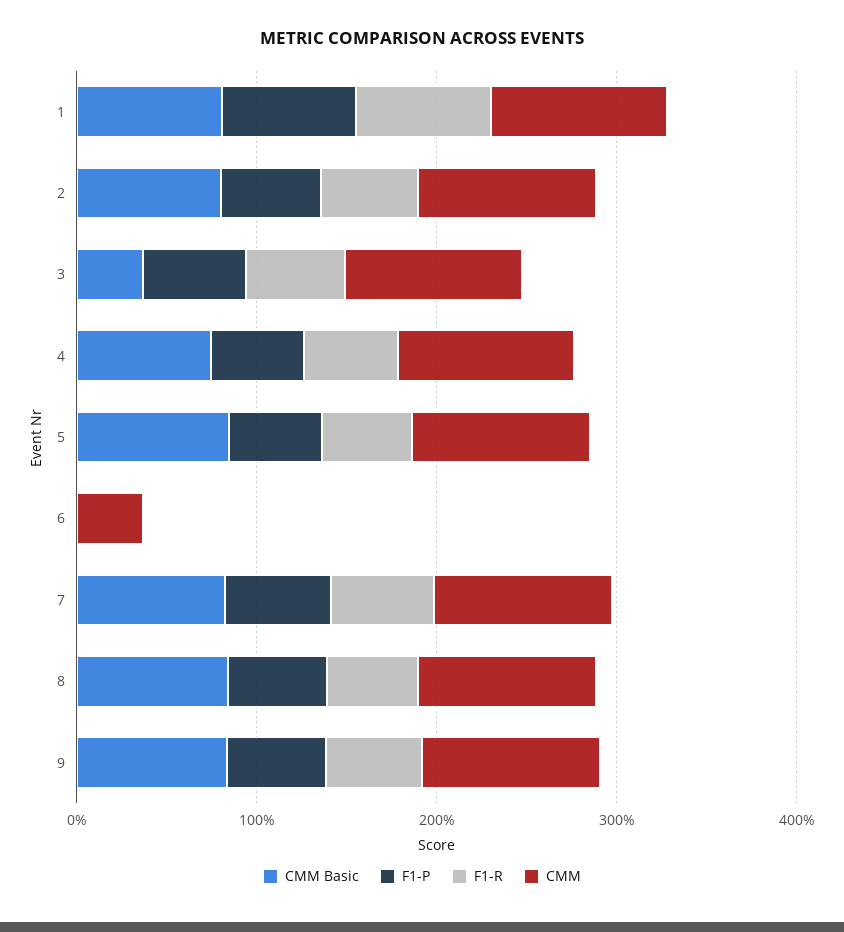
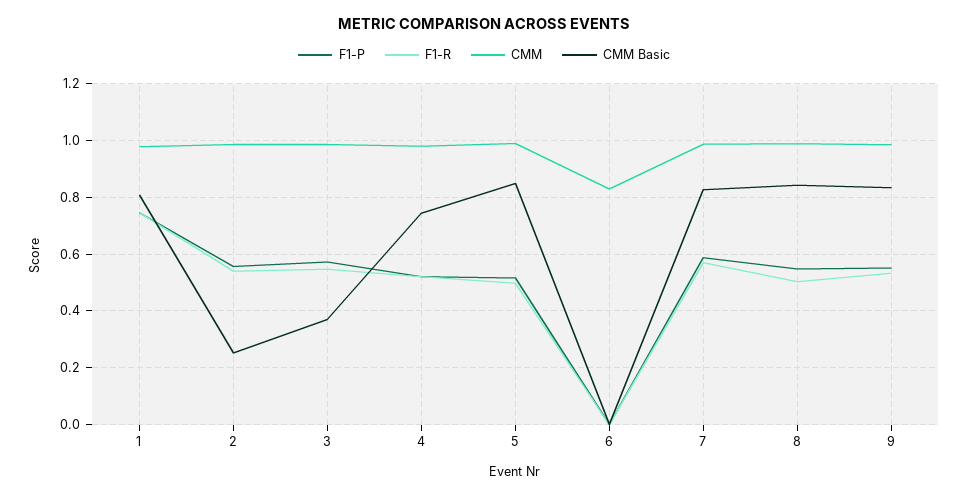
CMM Basic, 2: 0.8 -> 0.25
CMM, 6: 0.4 -> 0.825

